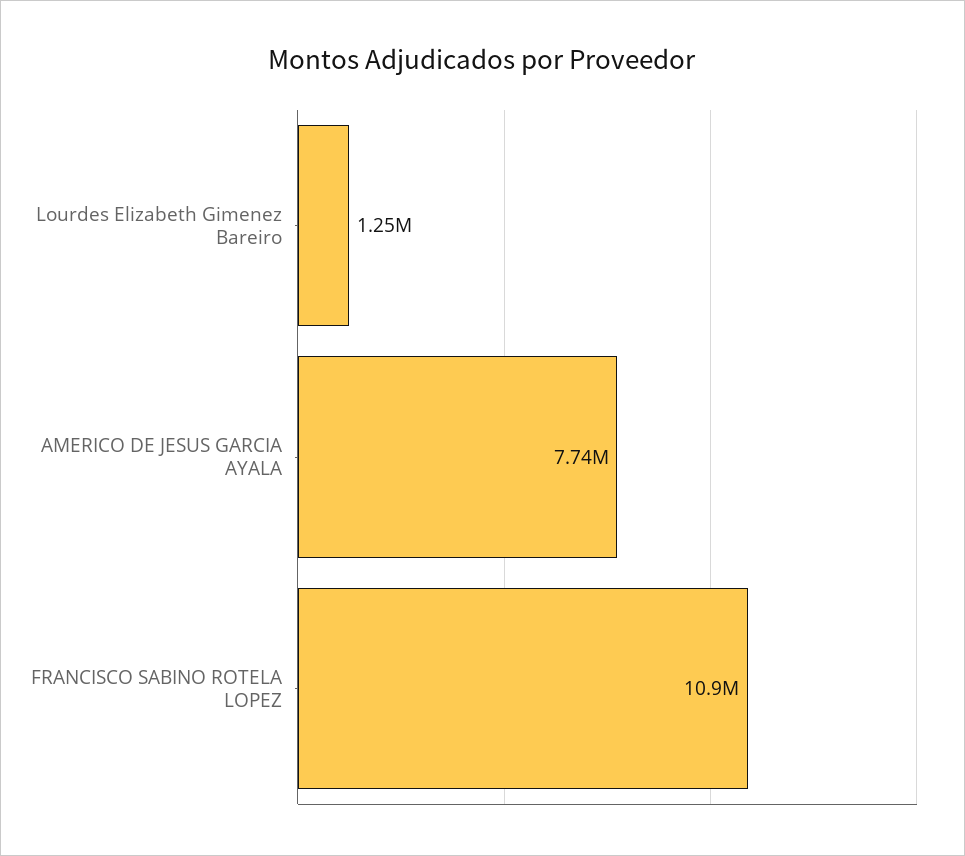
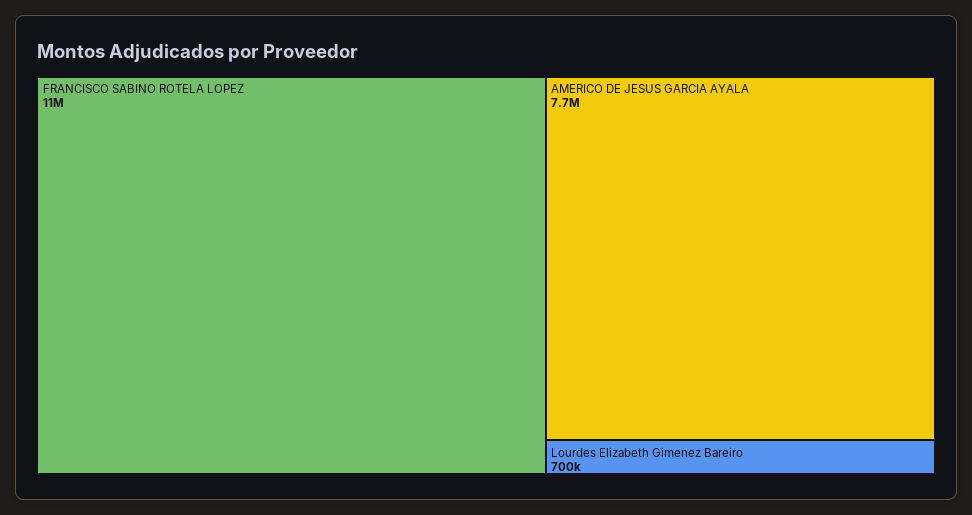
Lourdes Elizabeth Gimenez Bareiro: 1250000 -> 700000

